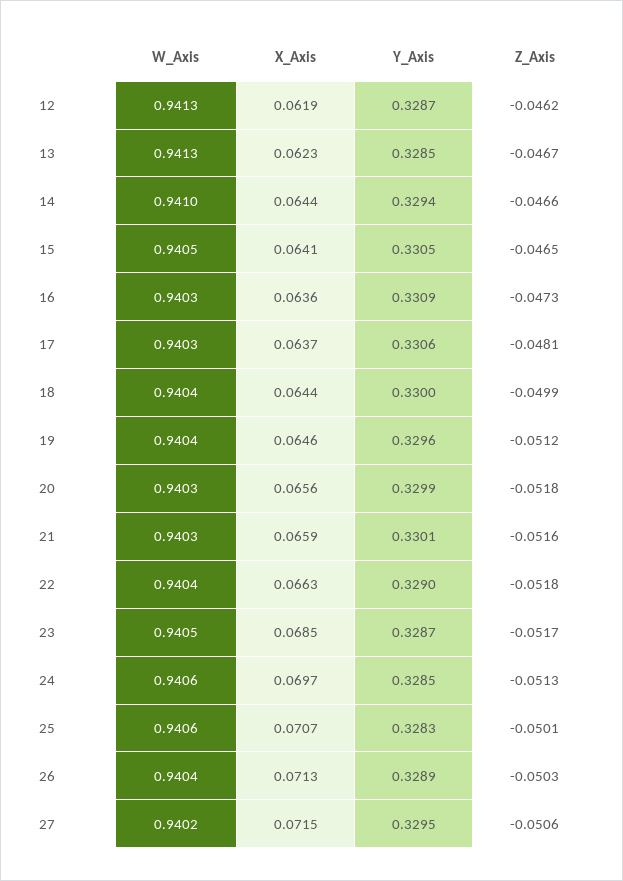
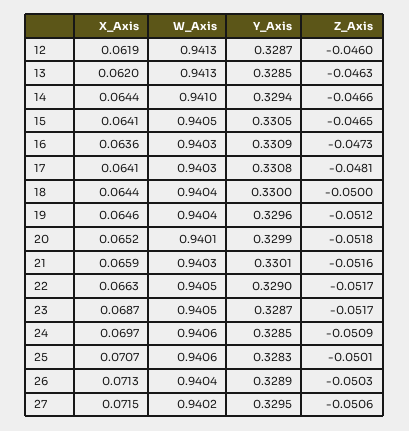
Z_Axis, 12: -0.0462 -> -0.046
X_Axis, 13: 0.0623 -> 0.062
Z_Axis, 13: -0.0467 -> -0.0463
X_Axis, 17: 0.0637 -> 0.0641
Y_Axis, 17: 0.3306 -> 0.3308
Z_Axis, 18: -0.0499 -> -0.05
W_Axis, 20: 0.9403 -> 0.9401
X_Axis, 20: 0.0656 -> 0.0652
W_Axis, 22: 0.9404 -> 0.9405
Z_Axis, 22: -0.0518 -> -0.0517
X_Axis, 23: 0.0685 -> 0.0687
Z_Axis, 24: -0.0513 -> -0.0509

